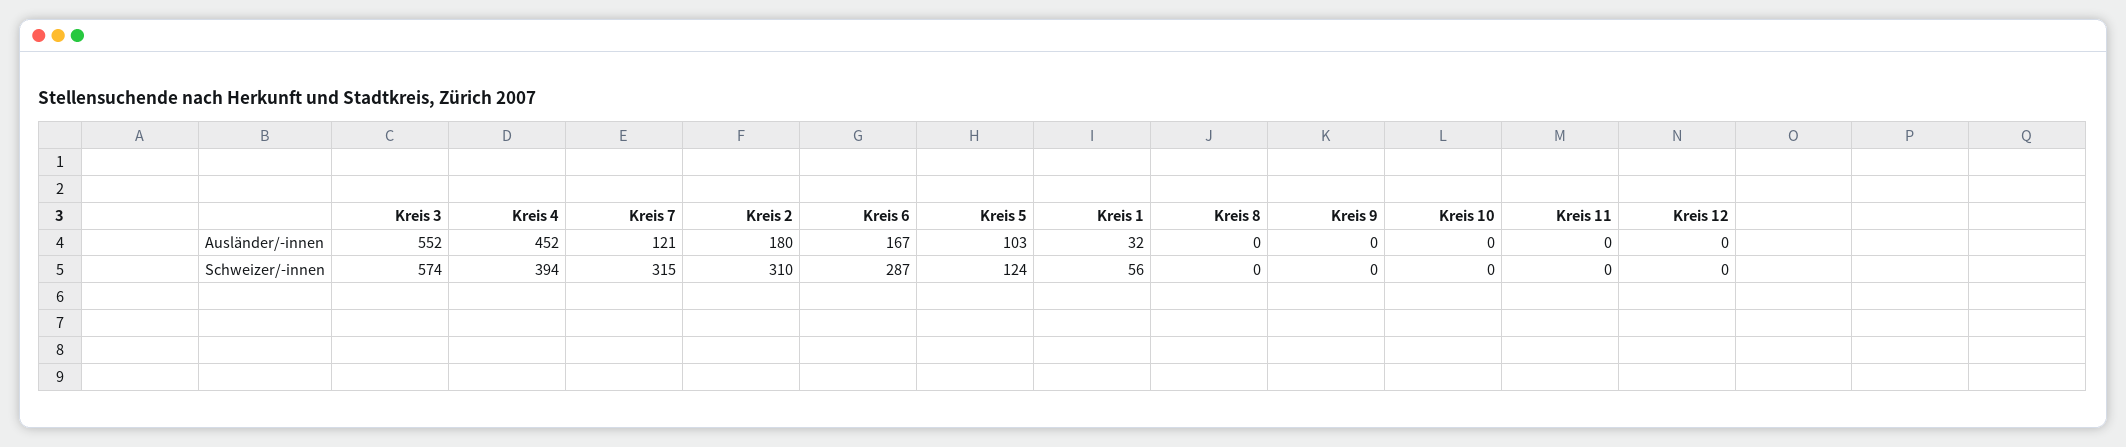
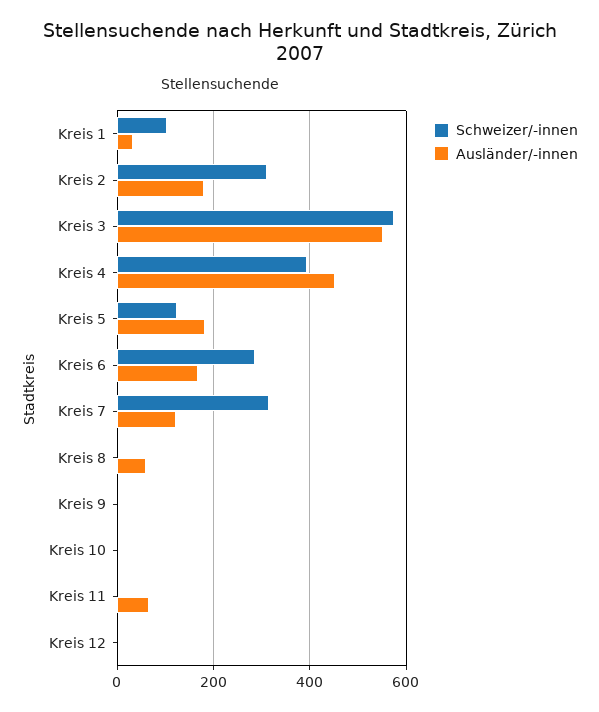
Ausländer/-innen, Kreis 5: 103 -> 180
Ausländer/-innen, Kreis 8: 0 -> 60
Ausländer/-innen, Kreis 11: 0 -> 60
Schweizer/-innen, Kreis 1: 56 -> 100

